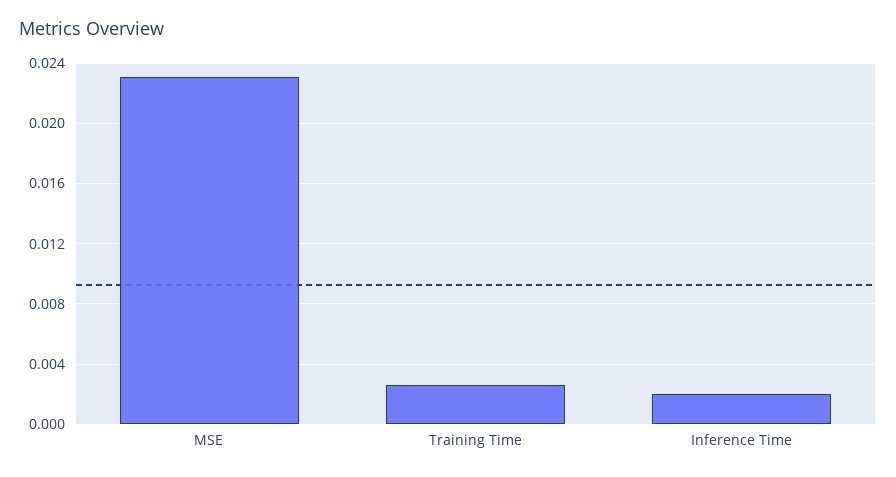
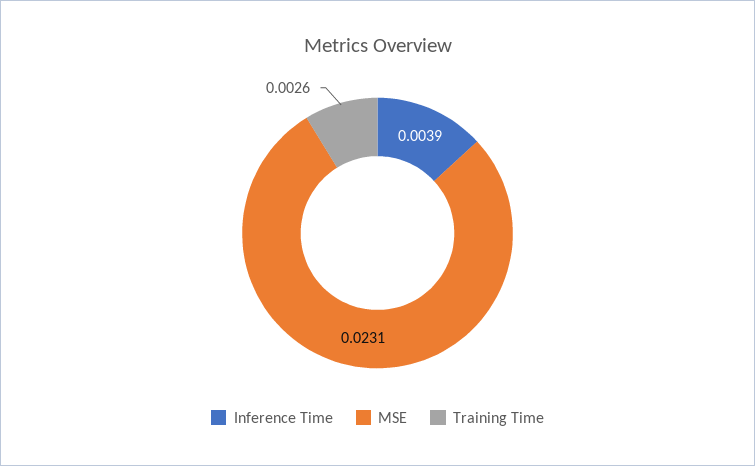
Inference Time: 0.002 -> 0.0039

